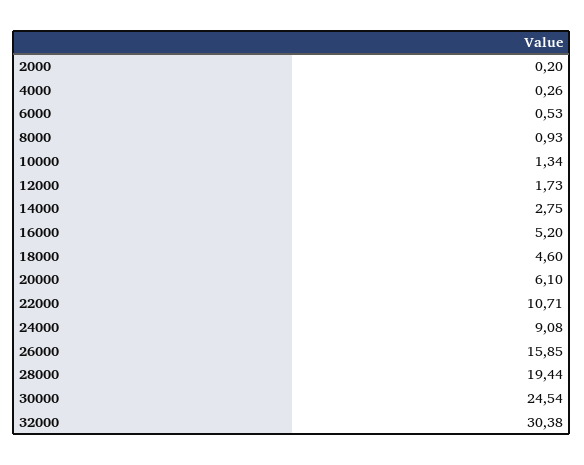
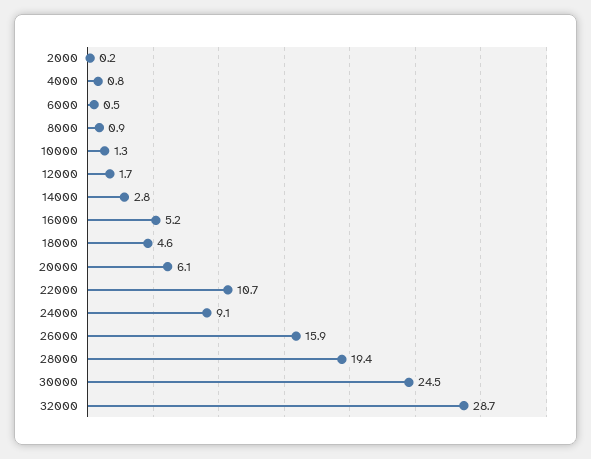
4000: 0.26 -> 0.8
32000: 30.38 -> 28.7

